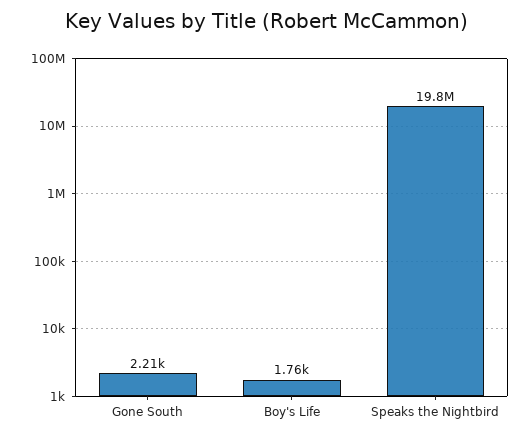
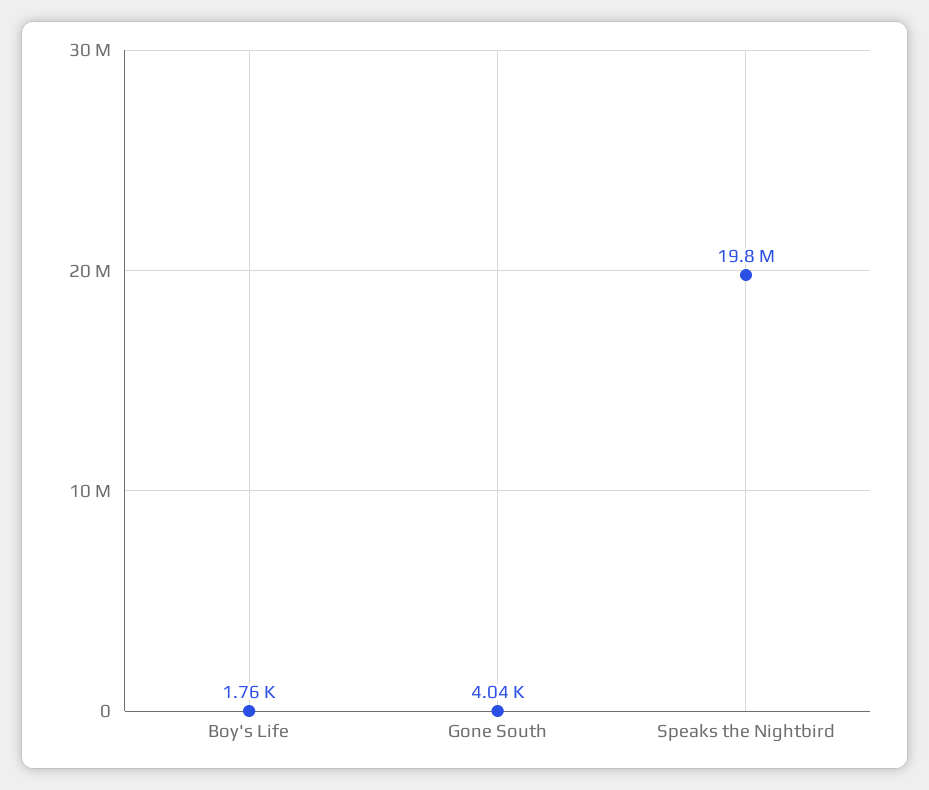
Gone South: 2210 -> 4040

